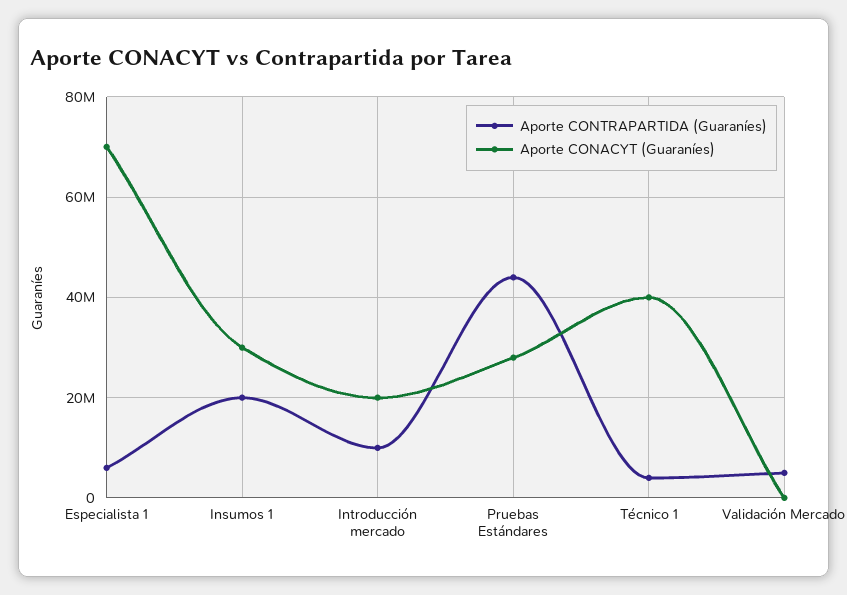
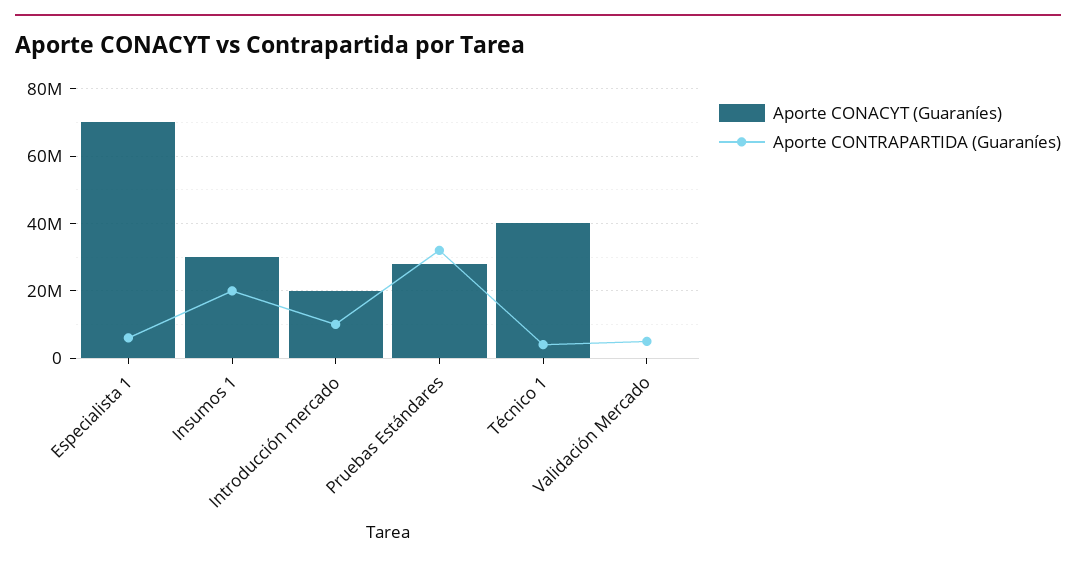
Aporte CONTRAPARTIDA (Guaraníes), Pruebas Estándares: 44000000 -> 32000000

